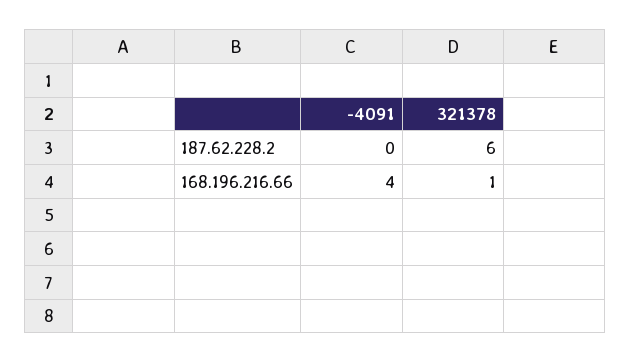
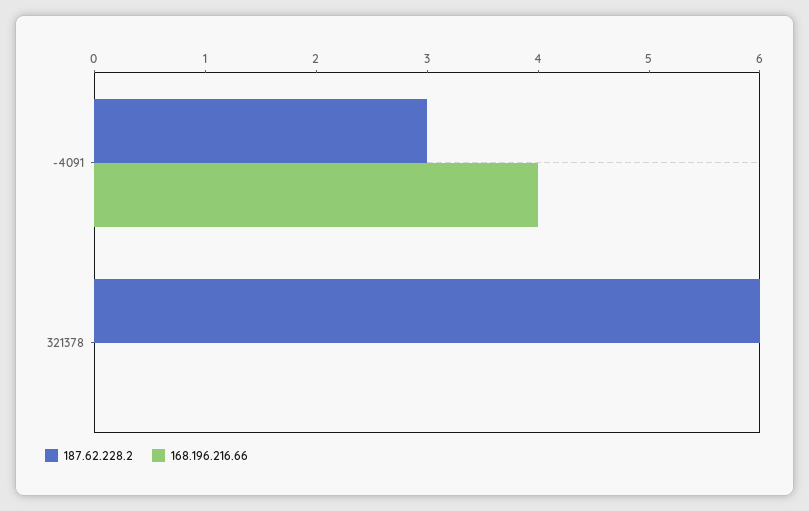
187.62.228.2, -4091: 0 -> 3
168.196.216.66, 321378: 1 -> 0

